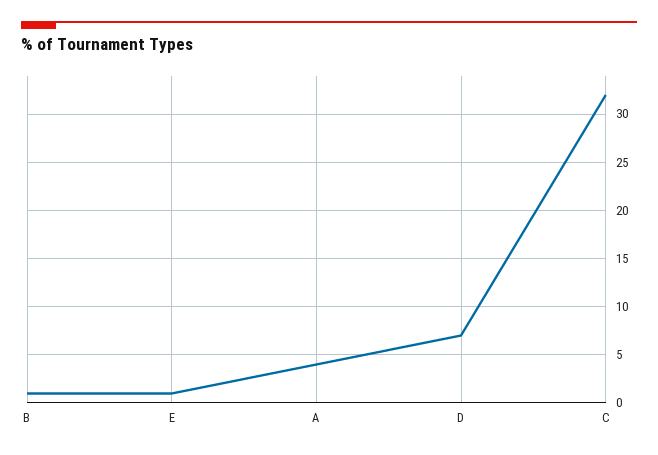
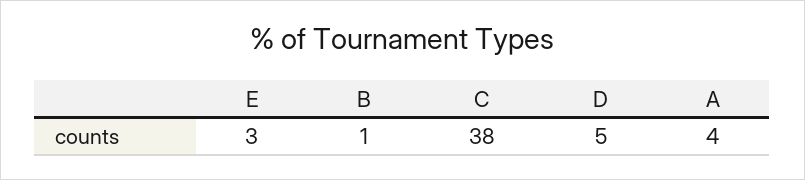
E: 1 -> 3
D: 7 -> 5
C: 32 -> 38

